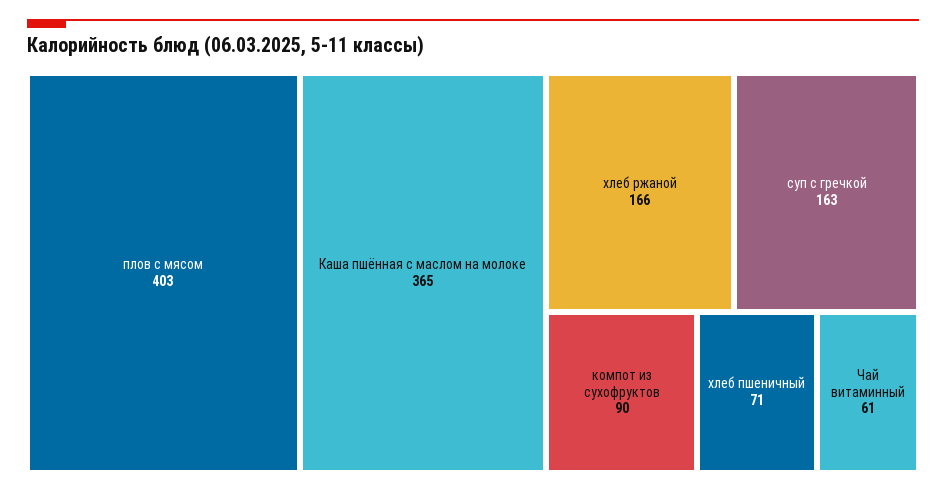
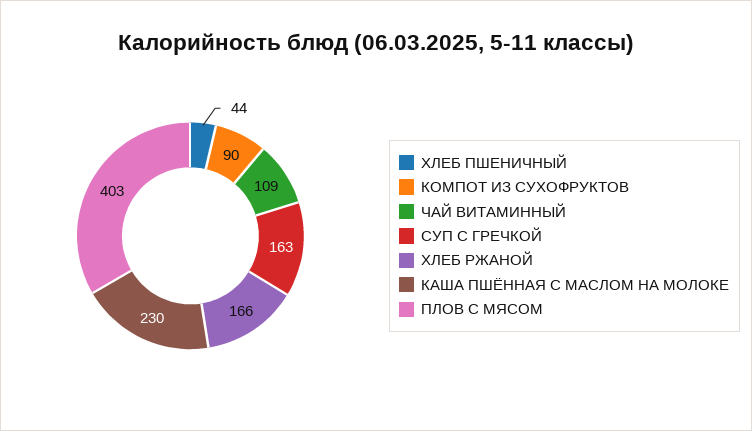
Каша пшённая с маслом на молоке: 365 -> 230
хлеб пшеничный: 71 -> 44
Чай витаминный: 61 -> 109

